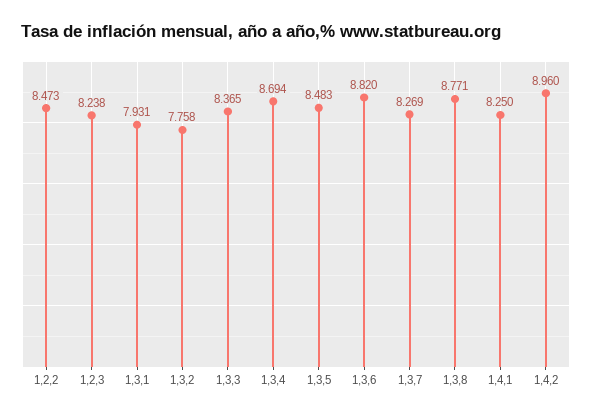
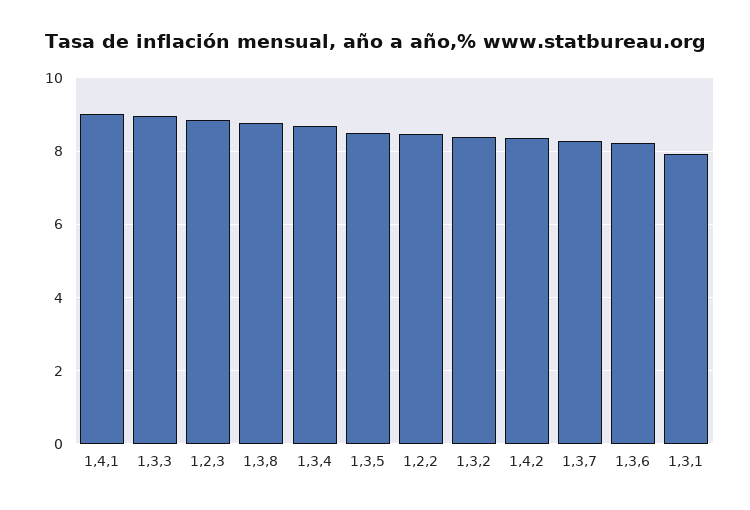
1,2,3: 8.238 -> 8.8
1,3,2: 7.758 -> 8.4
1,3,3: 8.365 -> 9
1,3,6: 8.82 -> 8.2
1,4,1: 8.25 -> 9
1,4,2: 8.96 -> 8.4

